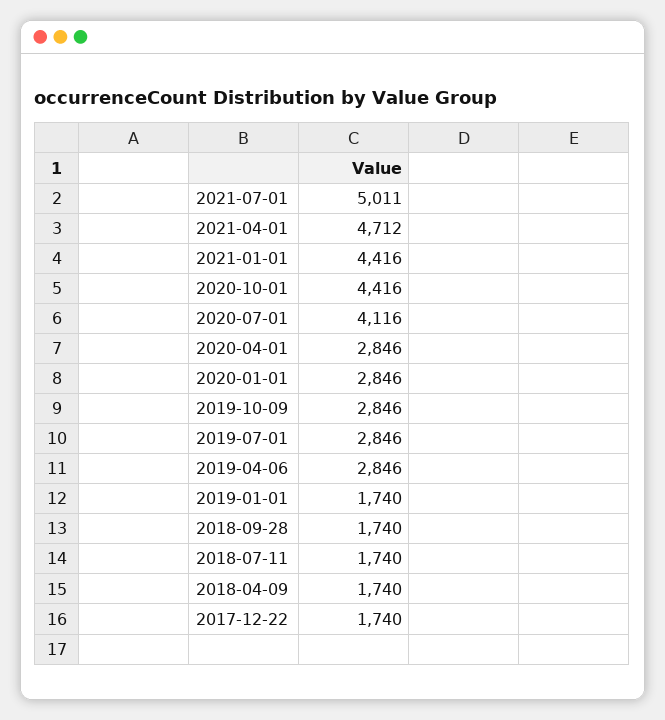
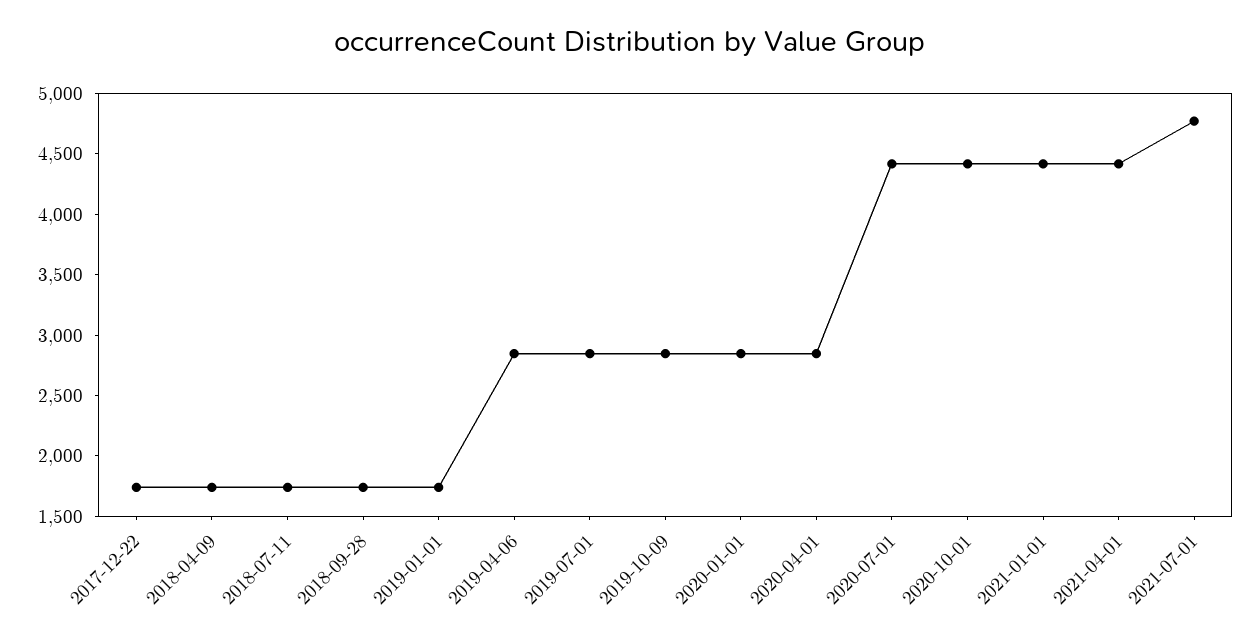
2021-07-01: 5011 -> 4800
2021-04-01: 4712 -> 4400
2020-07-01: 4116 -> 4400

